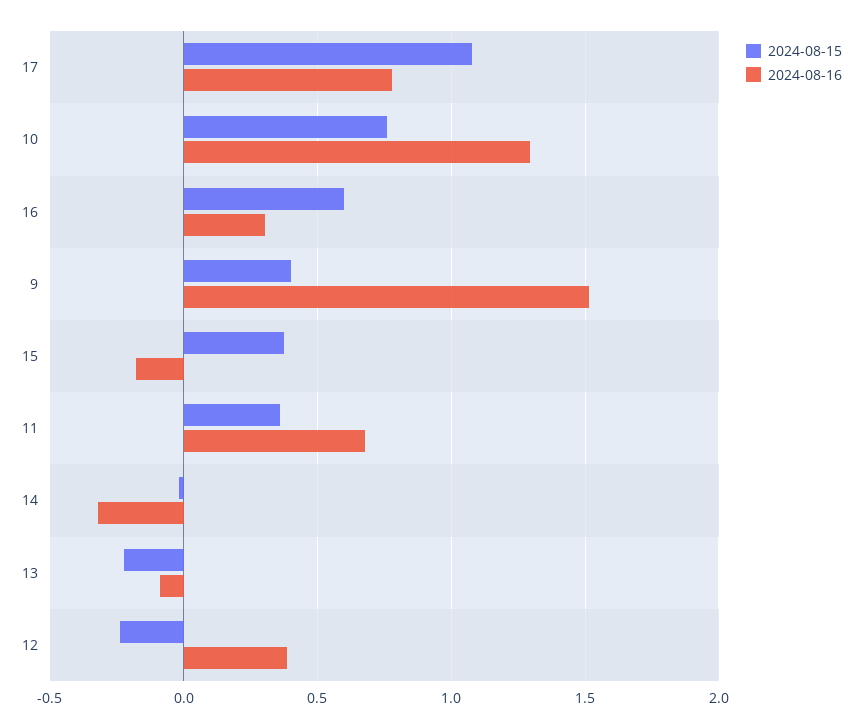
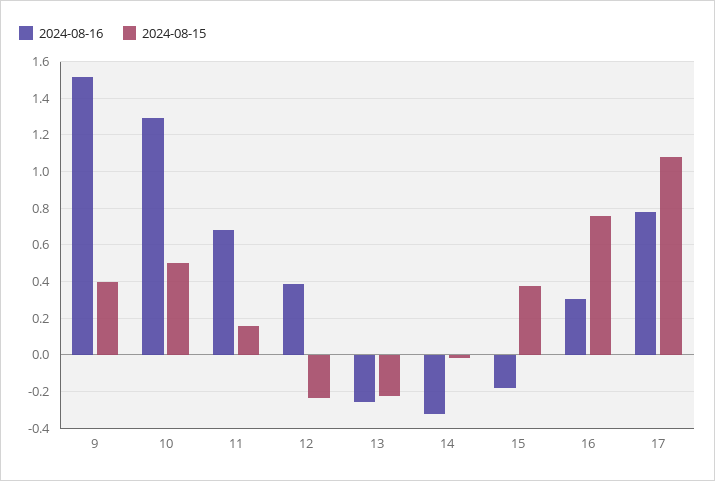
2024-08-15, 10: 0.75 -> 0.5
2024-08-15, 16: 0.6 -> 0.75
2024-08-15, 11: 0.35 -> 0.15
2024-08-16, 13: -0.1 -> -0.25

